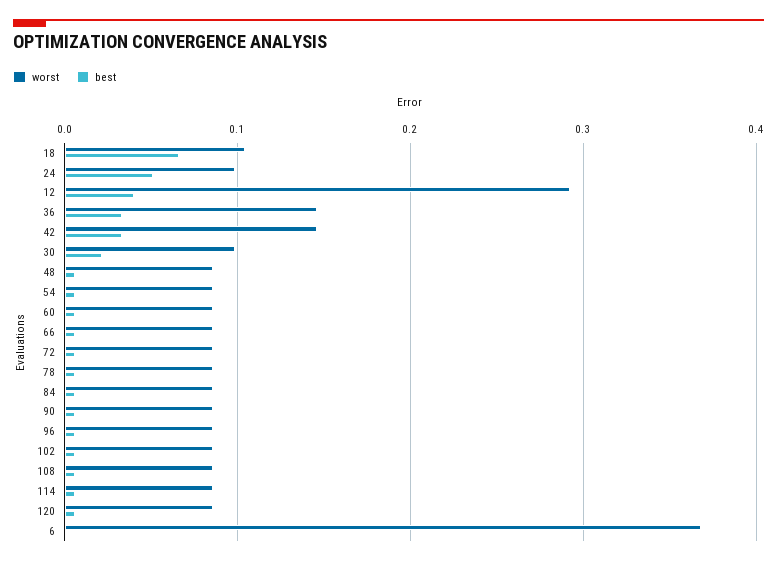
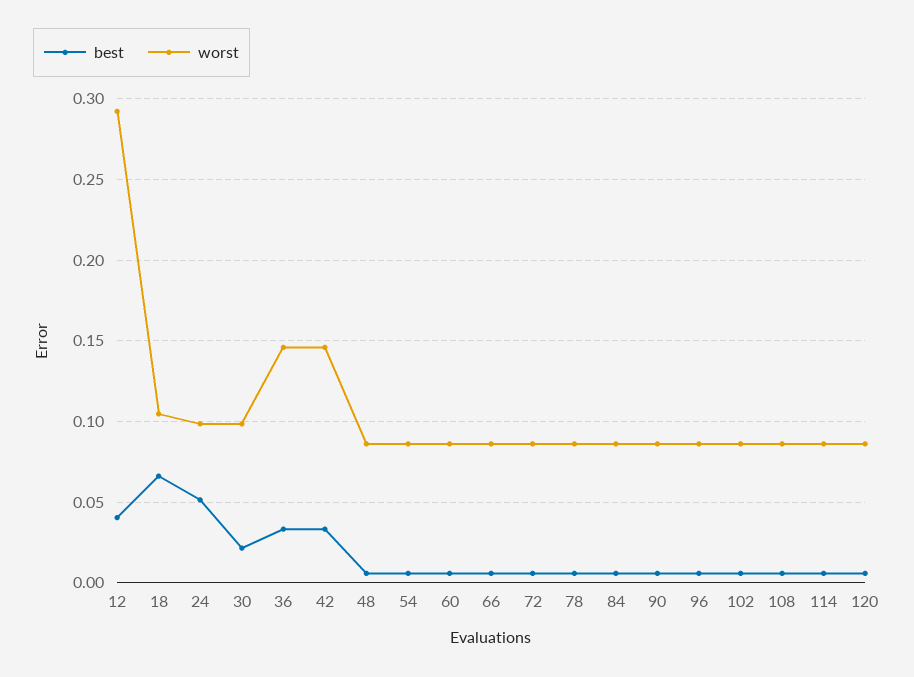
worst, 6: 0.37 -> none
best, 6: 0 -> none

